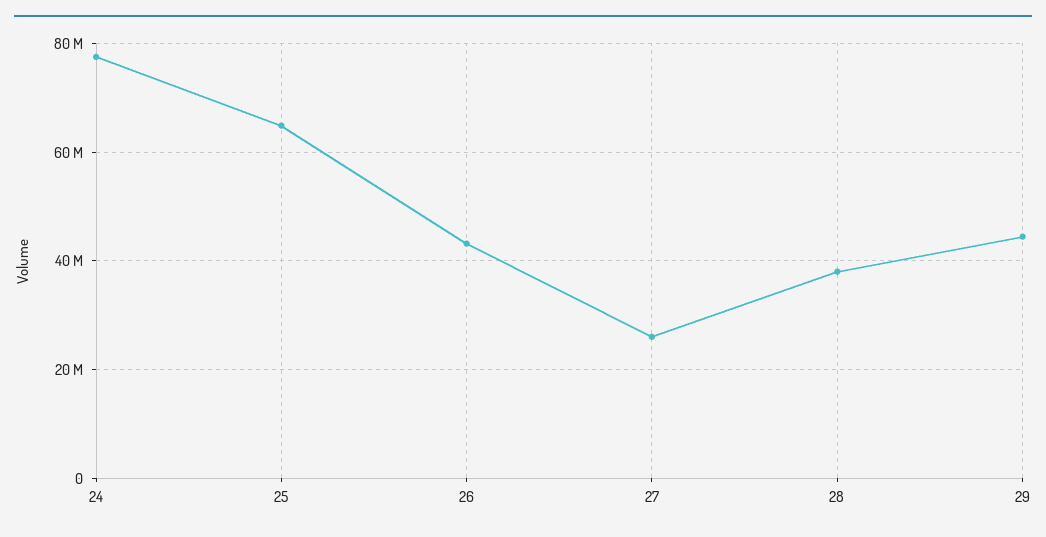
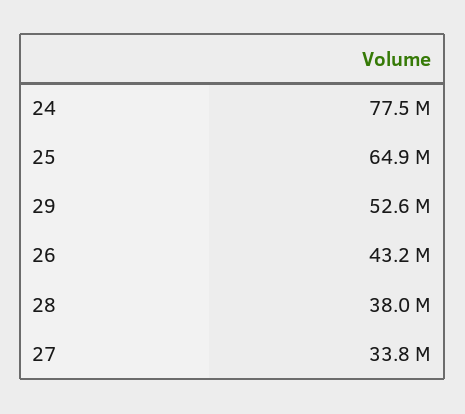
27: 26000000 -> 33800000
29: 44000000 -> 52600000

